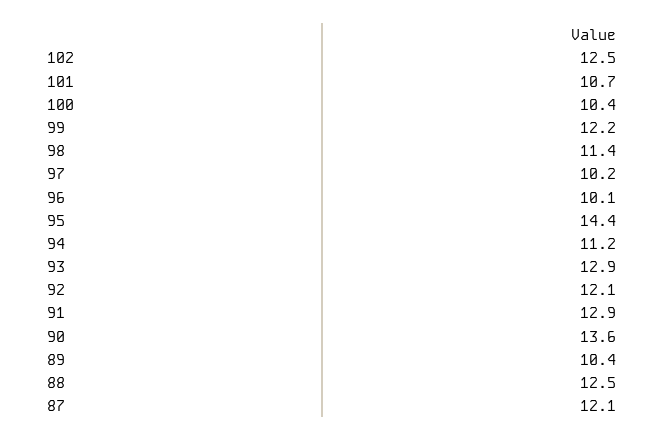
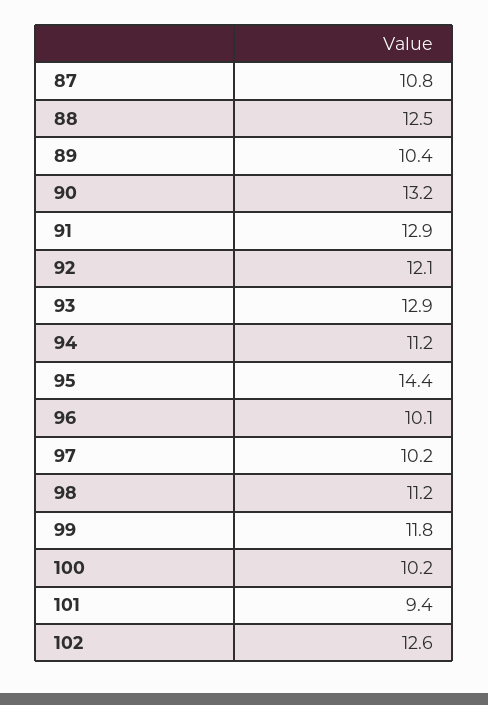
102: 12.5 -> 12.6
101: 10.7 -> 9.4
100: 10.4 -> 10.2
99: 12.2 -> 11.8
98: 11.4 -> 11.2
90: 13.6 -> 13.2
87: 12.1 -> 10.8

